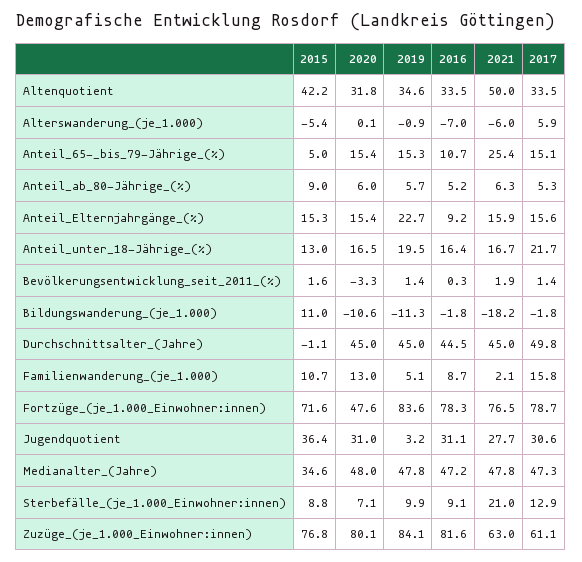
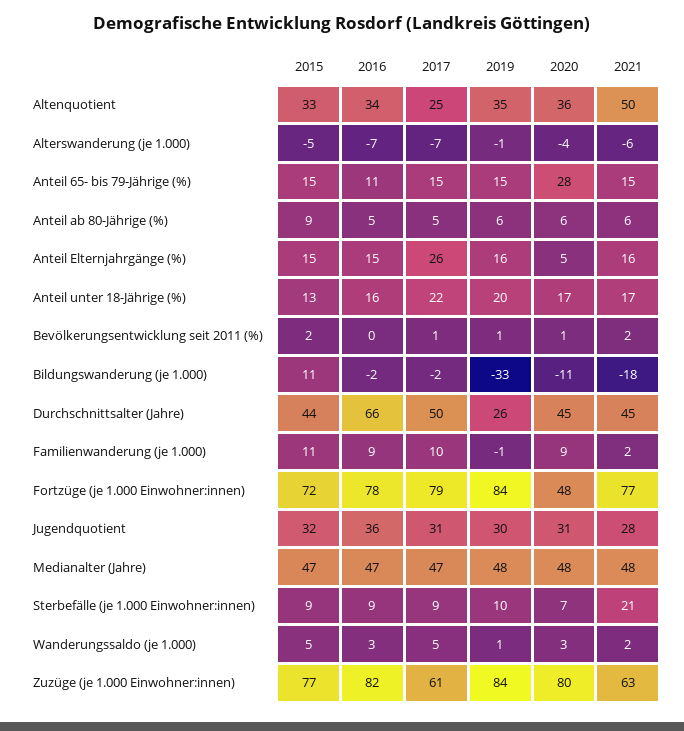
2015, Altenquotient: 42.2 -> 33
2020, Altenquotient: 31.8 -> 36
2017, Altenquotient: 33.5 -> 25
2020, Alterswanderung_(je_1.000): 0.1 -> -4
2017, Alterswanderung_(je_1.000): 5.9 -> -7
2015, Anteil_65-_bis_79-Jährige_(%): 5 -> 15
2020, Anteil_65-_bis_79-Jährige_(%): 15.4 -> 28
2021, Anteil_65-_bis_79-Jährige_(%): 25.4 -> 15
2020, Anteil_Elternjahrgänge_(%): 15.4 -> 5
2019, Anteil_Elternjahrgänge_(%): 22.7 -> 16
2016, Anteil_Elternjahrgänge_(%): 9.2 -> 15
2017, Anteil_Elternjahrgänge_(%): 15.6 -> 26
2020, Bevölkerungsentwicklung_seit_2011_(%): -3.3 -> 1
2019, Bildungswanderung_(je_1.000): -11.3 -> -33
2015, Durchschnittsalter_(Jahre): -1.1 -> 44
2019, Durchschnittsalter_(Jahre): 45 -> 26
2016, Durchschnittsalter_(Jahre): 44.5 -> 66
2020, Familienwanderung_(je_1.000): 13 -> 9
2019, Familienwanderung_(je_1.000): 5.1 -> -1
2017, Familienwanderung_(je_1.000): 15.8 -> 10
2015, Jugendquotient: 36.4 -> 32
2019, Jugendquotient: 3.2 -> 30
2016, Jugendquotient: 31.1 -> 36
2015, Medianalter_(Jahre): 34.6 -> 47
2017, Sterbefälle_(je_1.000_Einwohner:innen): 12.9 -> 9
2015, Wanderungssaldo (je 1.000): none -> 5
2016, Wanderungssaldo (je 1.000): none -> 3
2017, Wanderungssaldo (je 1.000): none -> 5
2019, Wanderungssaldo (je 1.000): none -> 1
2020, Wanderungssaldo (je 1.000): none -> 3
2021, Wanderungssaldo (je 1.000): none -> 2

